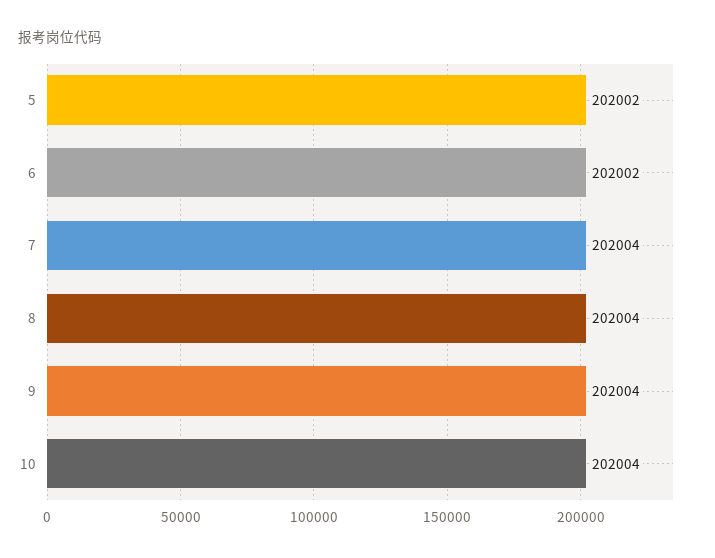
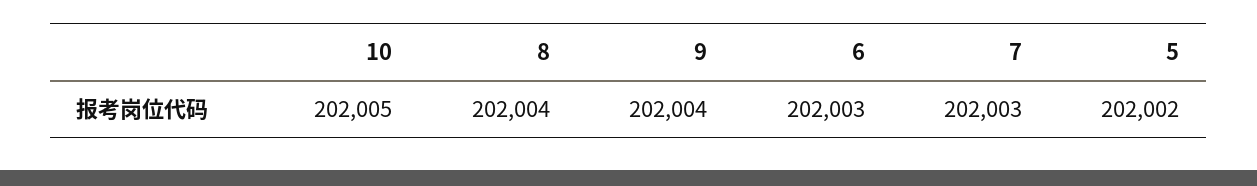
6: 202002 -> 202003
7: 202004 -> 202003
10: 202004 -> 202005

